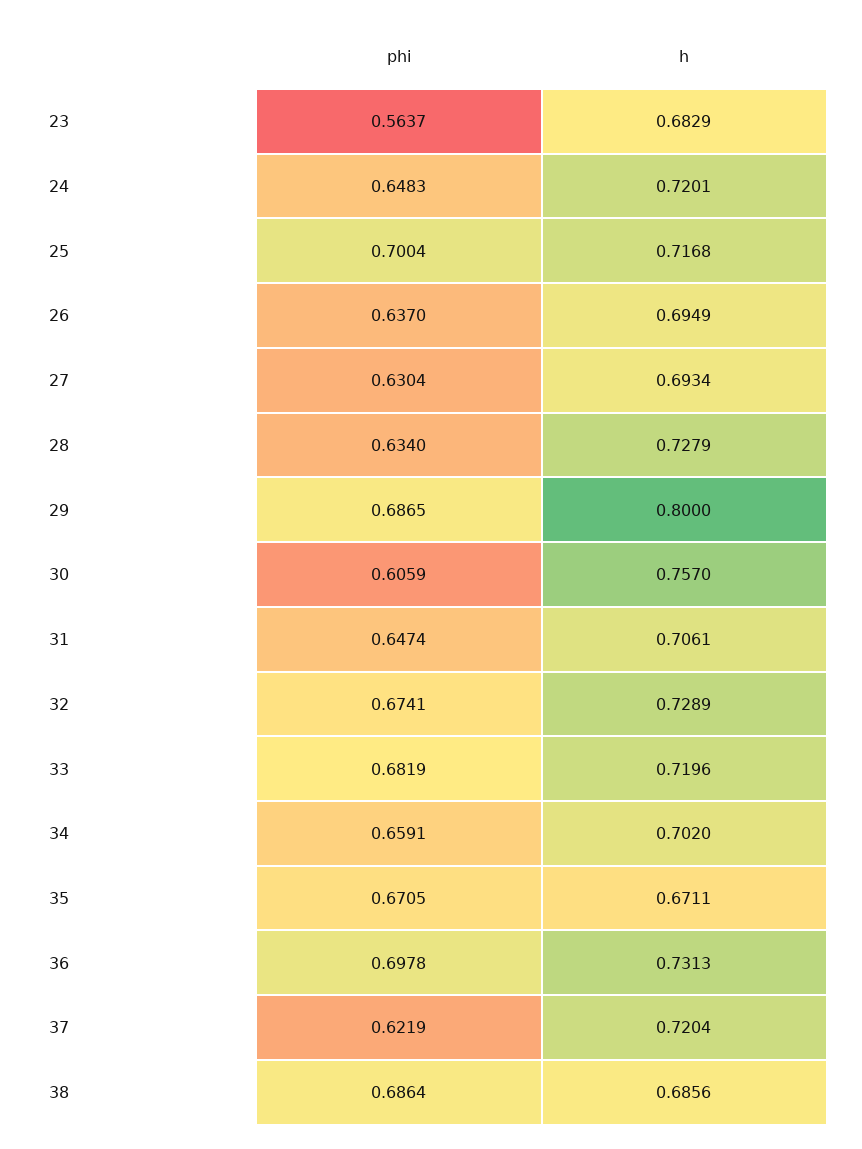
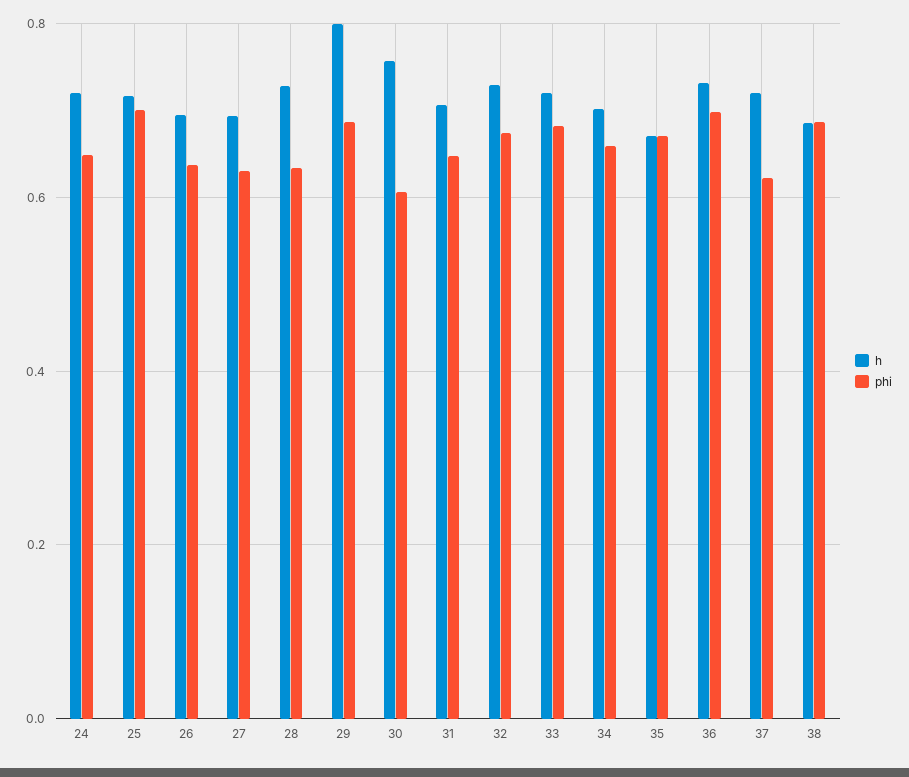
phi, 23: 0.5637 -> none
h, 23: 0.6829 -> none

